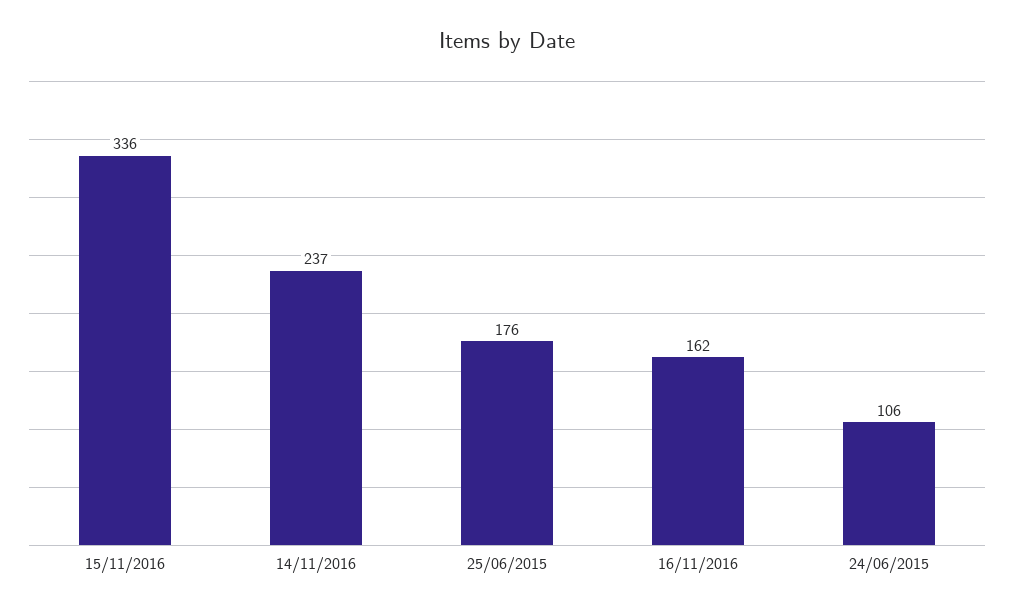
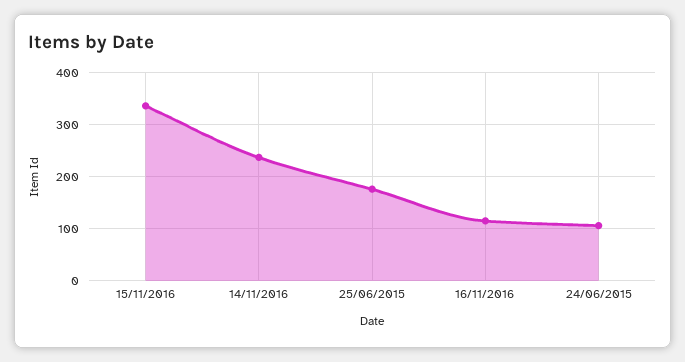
16/11/2016: 162 -> 120

